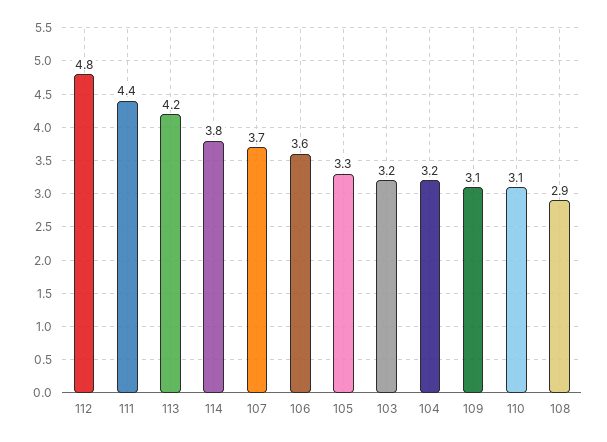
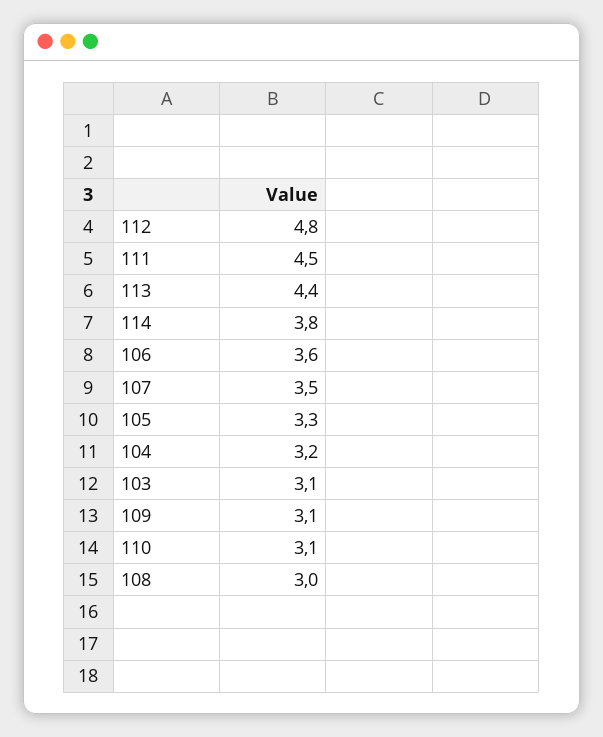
111: 4.4 -> 4.5
113: 4.2 -> 4.4
107: 3.7 -> 3.5
103: 3.2 -> 3.1
108: 2.9 -> 3

